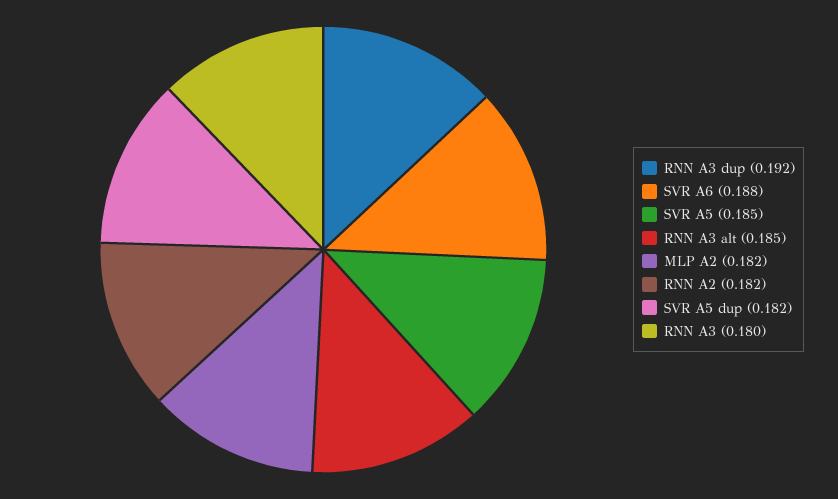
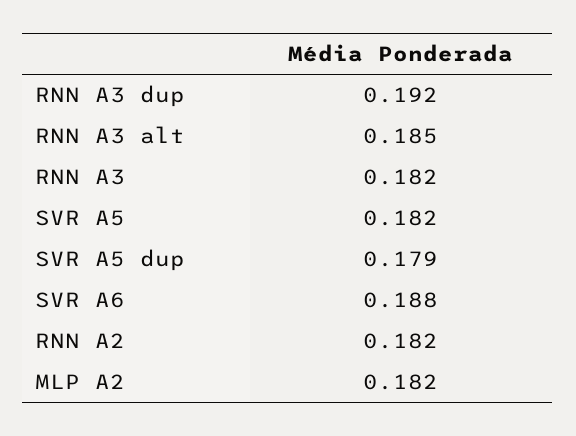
SVR A5: 0.185 -> 0.182
SVR A5 dup: 0.182 -> 0.179
RNN A3: 0.18 -> 0.182

